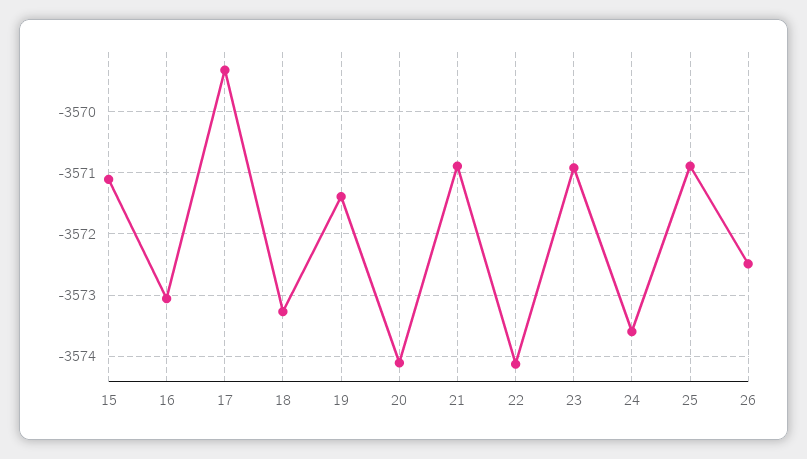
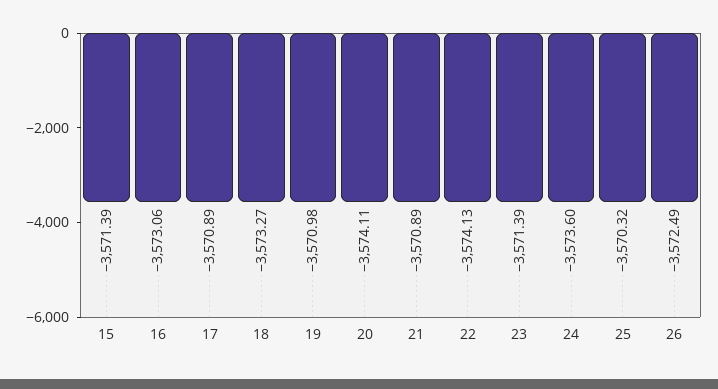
15: -3571.1 -> -3571.39
17: -3569.3 -> -3570.89
19: -3571.4 -> -3570.98
23: -3570.9 -> -3571.39
25: -3570.9 -> -3570.32

